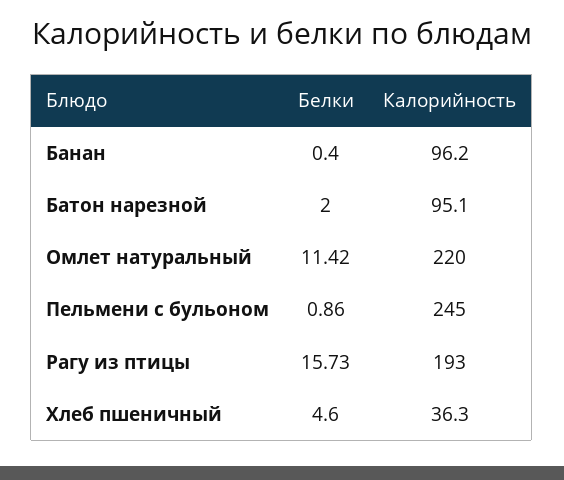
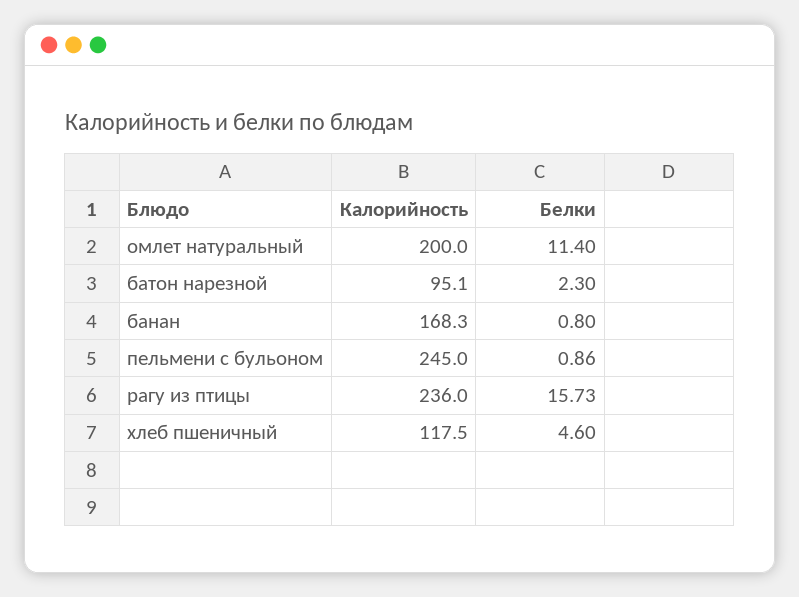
Белки, Банан: 0.4 -> 0.8
Калорийность, Банан: 96.2 -> 168.3
Белки, Батон нарезной: 2 -> 2.3
Белки, Омлет натуральный: 11.42 -> 11.4
Калорийность, Омлет натуральный: 220 -> 200
Калорийность, Рагу из птицы: 193 -> 236
Калорийность, Хлеб пшеничный: 36.3 -> 117.5

